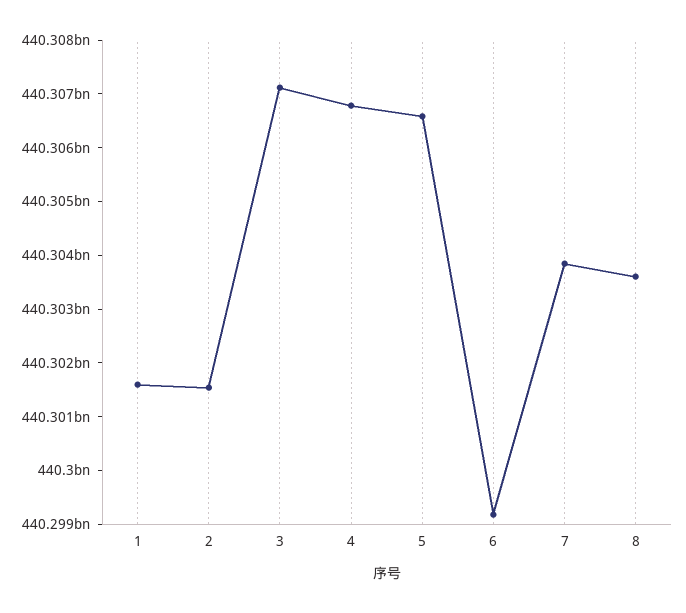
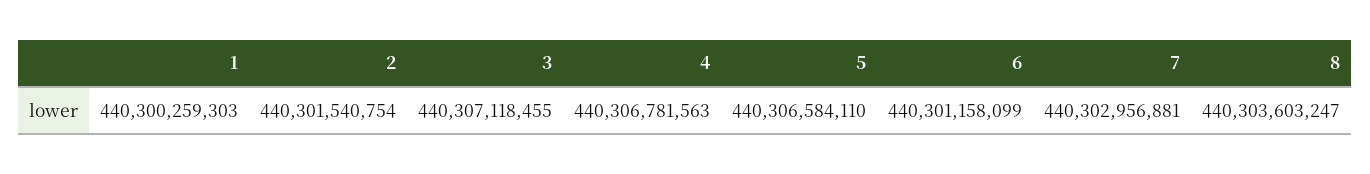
1: 440301600000 -> 440300259303
6: 440299200000 -> 440301158099
7: 440303800000 -> 440302956881

